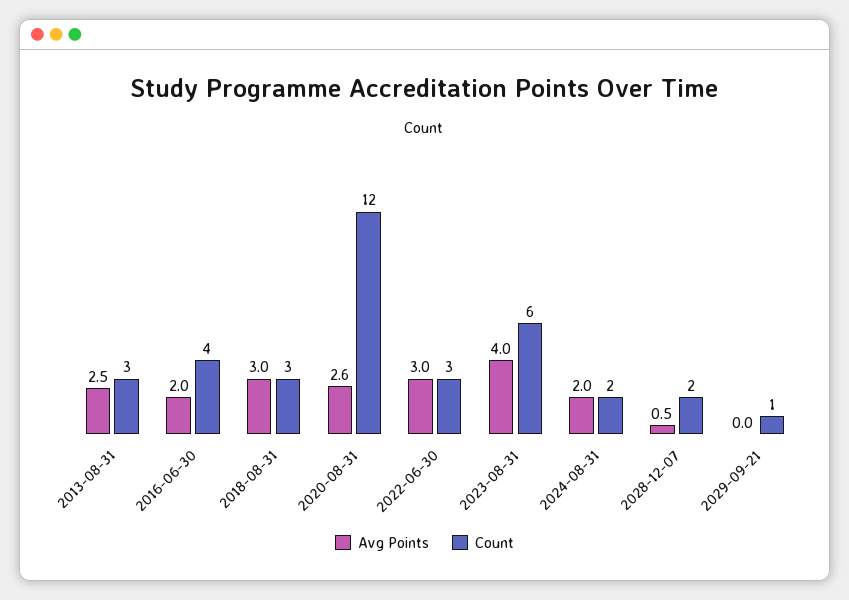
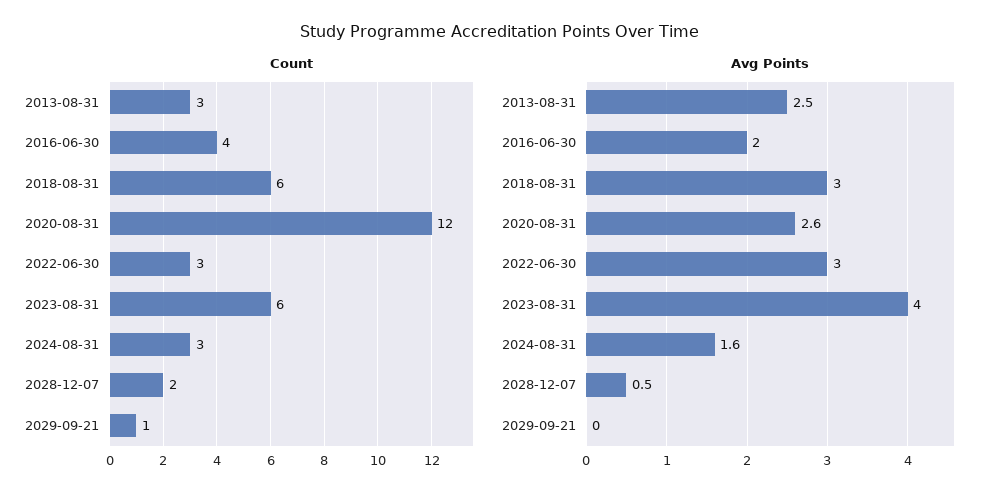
Count, 2018-08-31: 3 -> 6
Avg Points, 2024-08-31: 2 -> 1.6
Count, 2024-08-31: 2 -> 3

